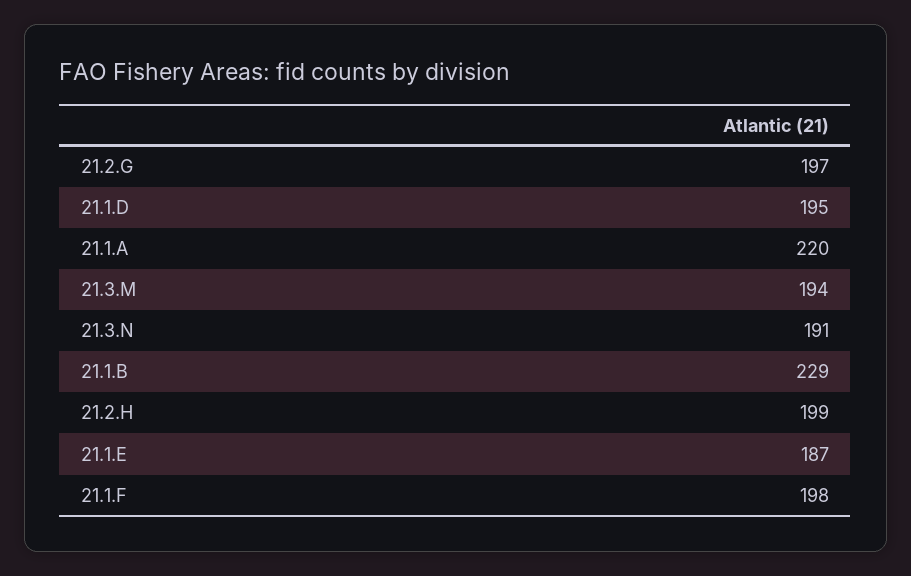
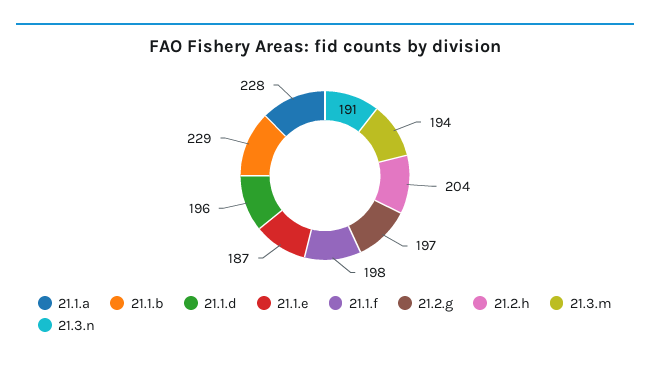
21.1.D: 195 -> 196
21.1.A: 220 -> 228
21.2.H: 199 -> 204

